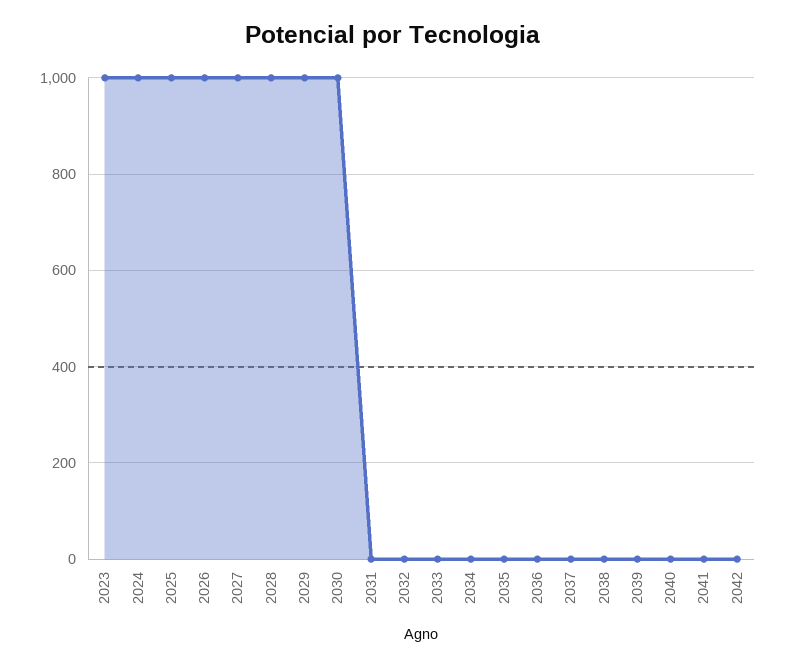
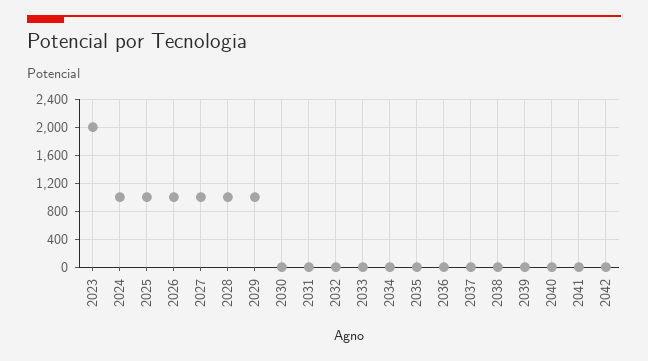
2023: 1000 -> 2000
2030: 1000 -> 0

